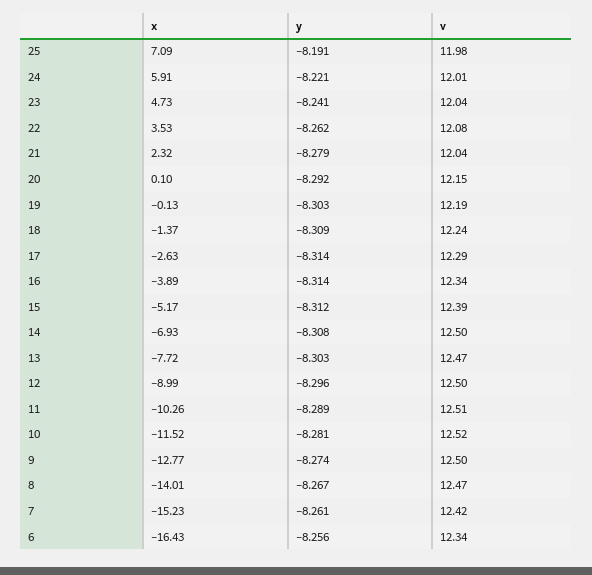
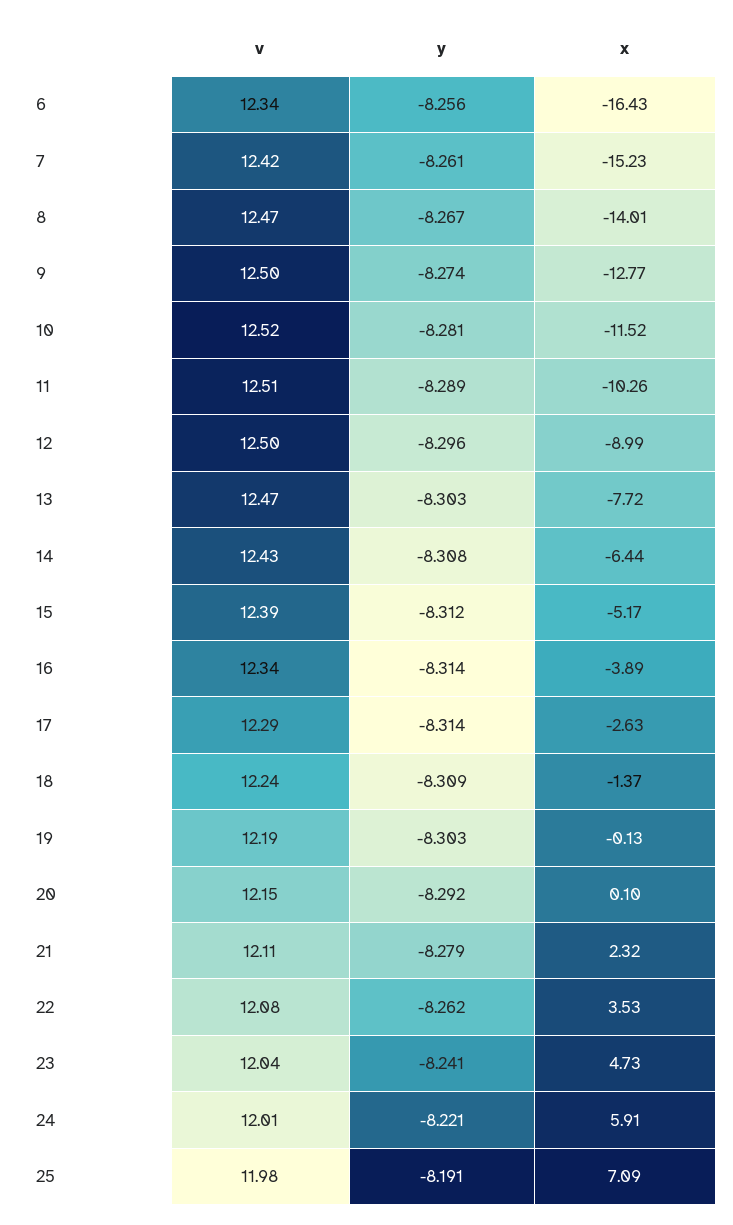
v, 21: 12.04 -> 12.11
x, 14: -6.93 -> -6.44
v, 14: 12.5 -> 12.43

